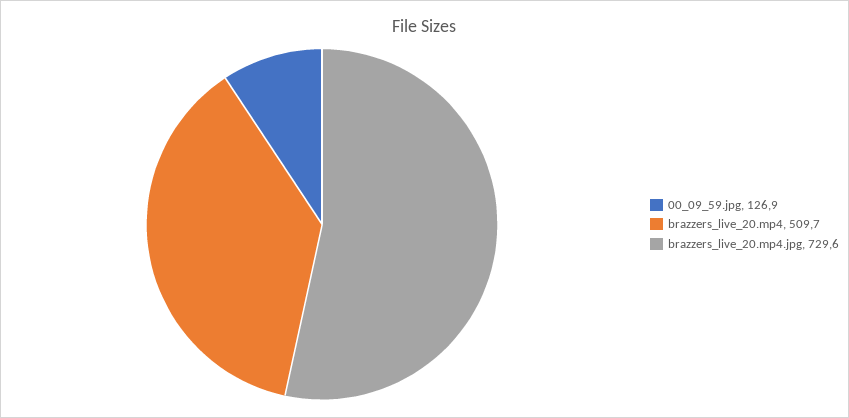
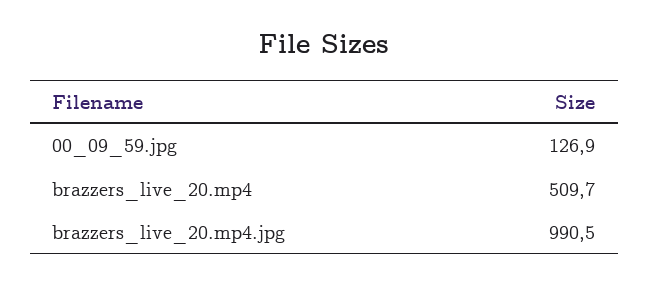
brazzers_live_20.mp4.jpg: 729.6 -> 990.5

